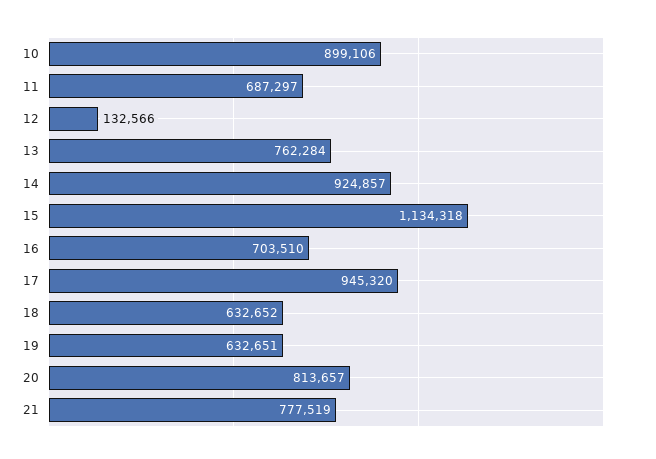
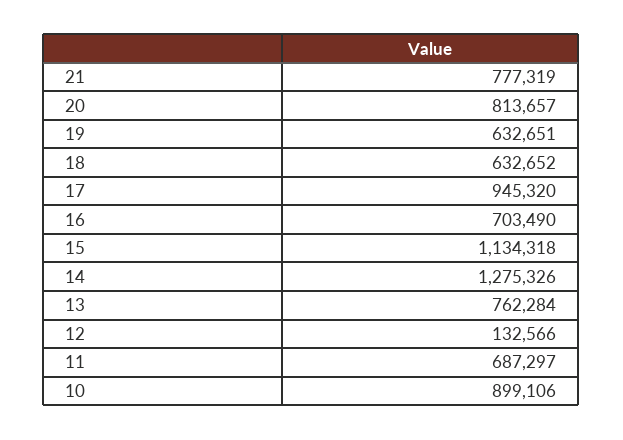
14: 924857 -> 1275326
16: 703510 -> 703490
21: 777519 -> 777319

